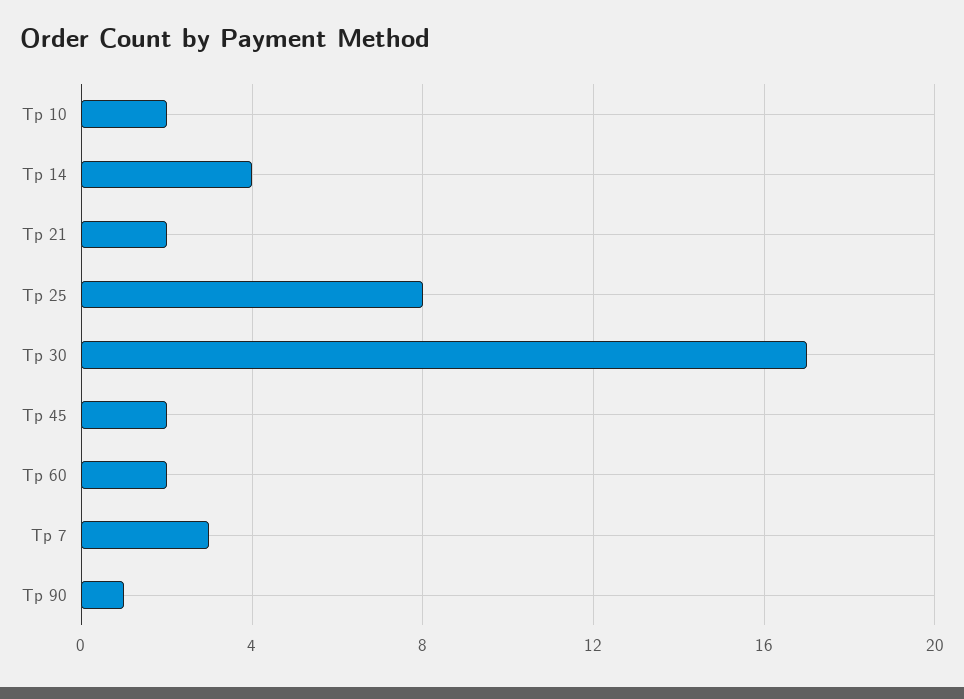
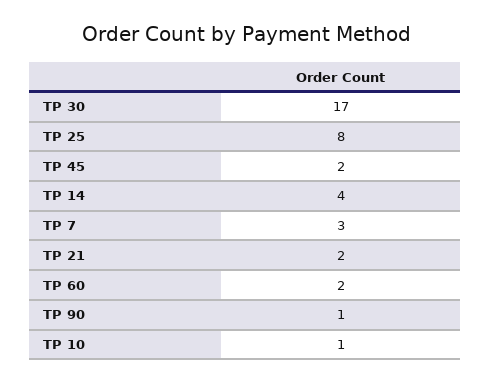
Tp 10: 2 -> 1

